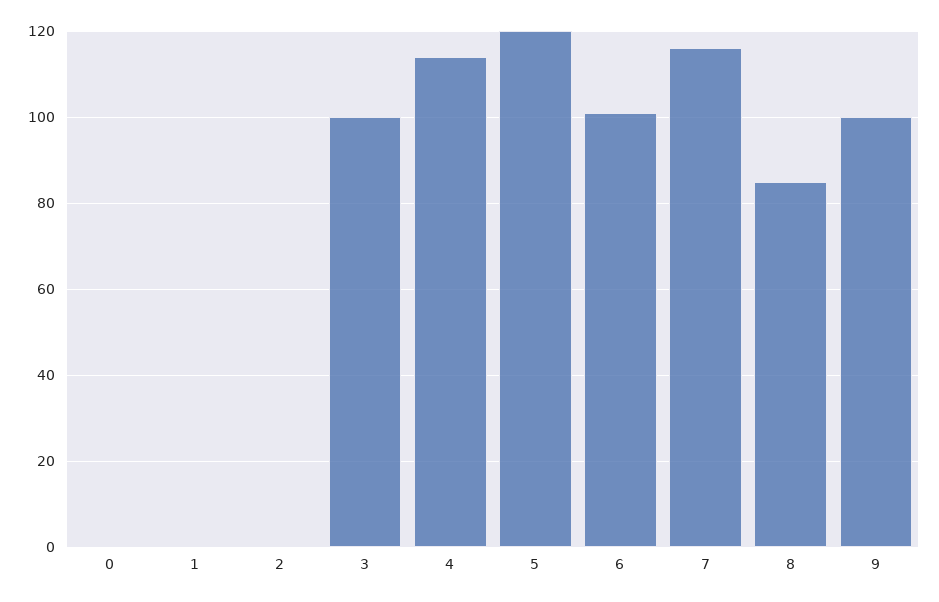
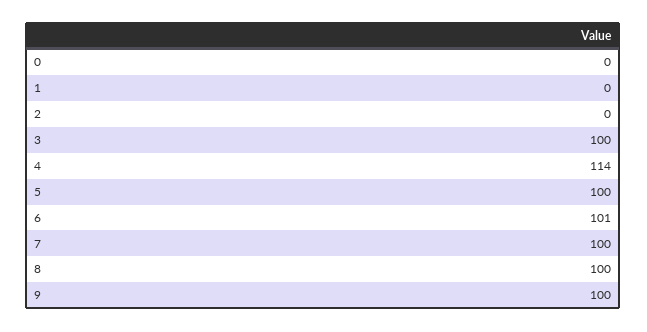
5: 120 -> 100
7: 115 -> 100
8: 85 -> 100

